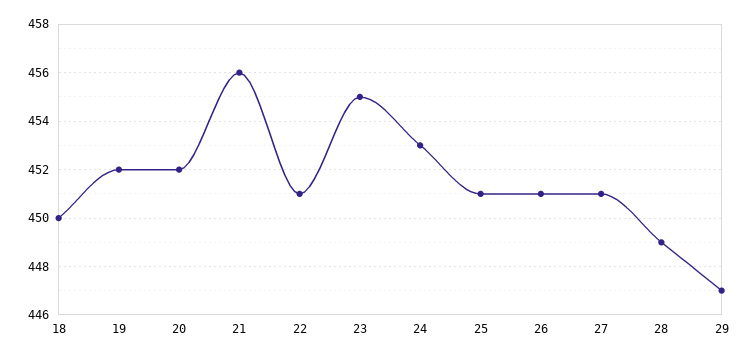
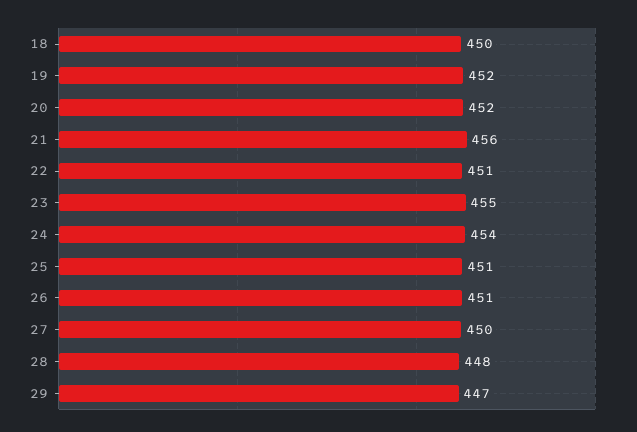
24: 453 -> 454
27: 451 -> 450
28: 449 -> 448

